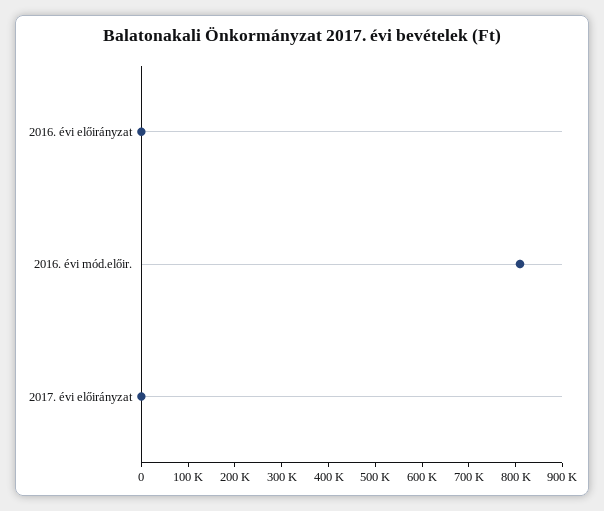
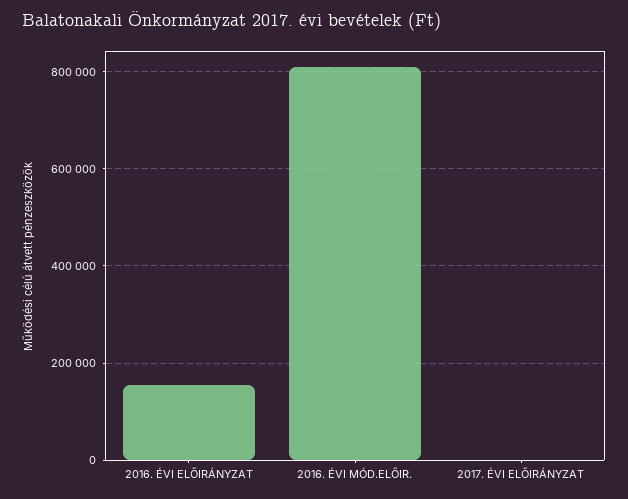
2016. évi előirányzat: 0 -> 160000

